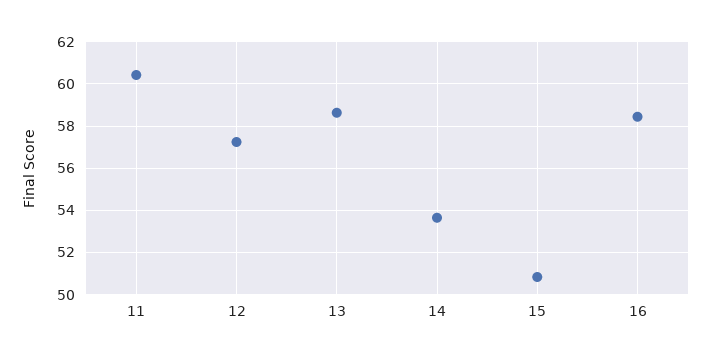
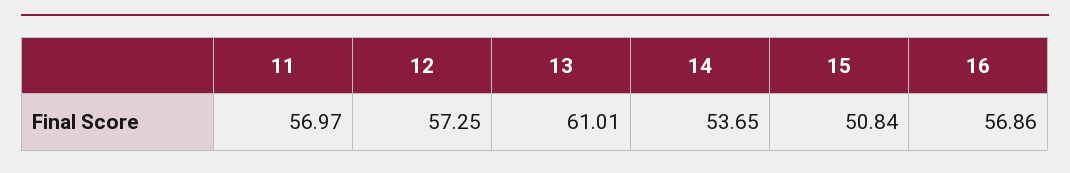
11: 60.5 -> 56.97
13: 58.5 -> 61.01
16: 58.5 -> 56.86

